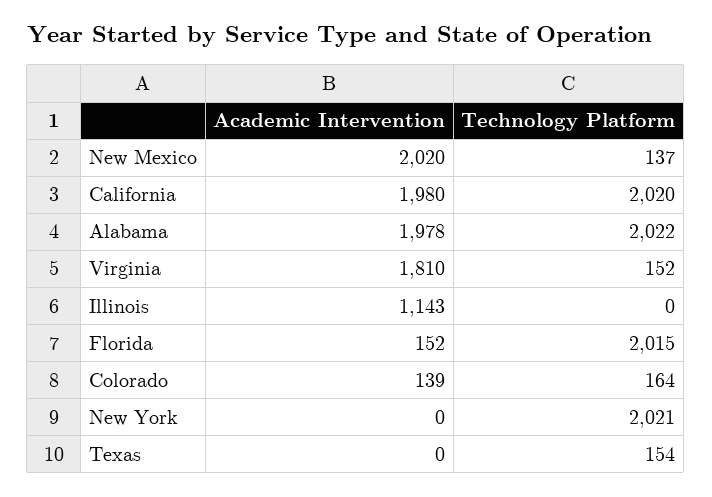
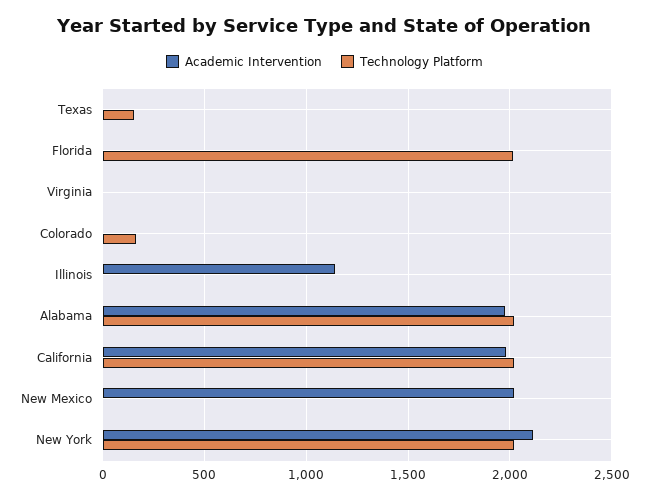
Technology Platform, New Mexico: 137 -> 0
Academic Intervention, Virginia: 1810 -> 0
Technology Platform, Virginia: 152 -> 0
Academic Intervention, Florida: 152 -> 0
Academic Intervention, Colorado: 139 -> 0
Academic Intervention, New York: 0 -> 2100

